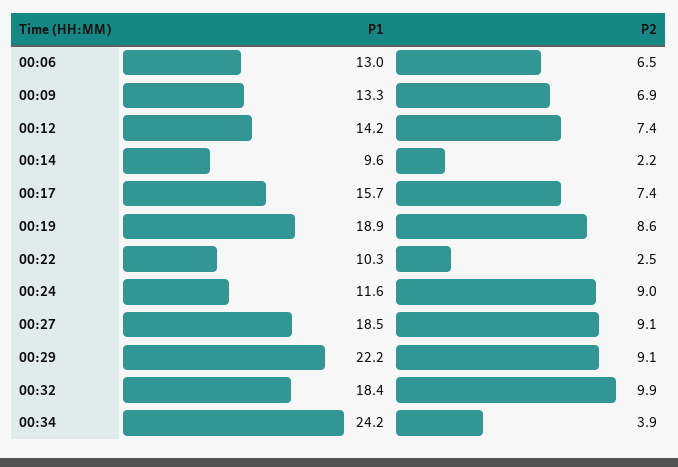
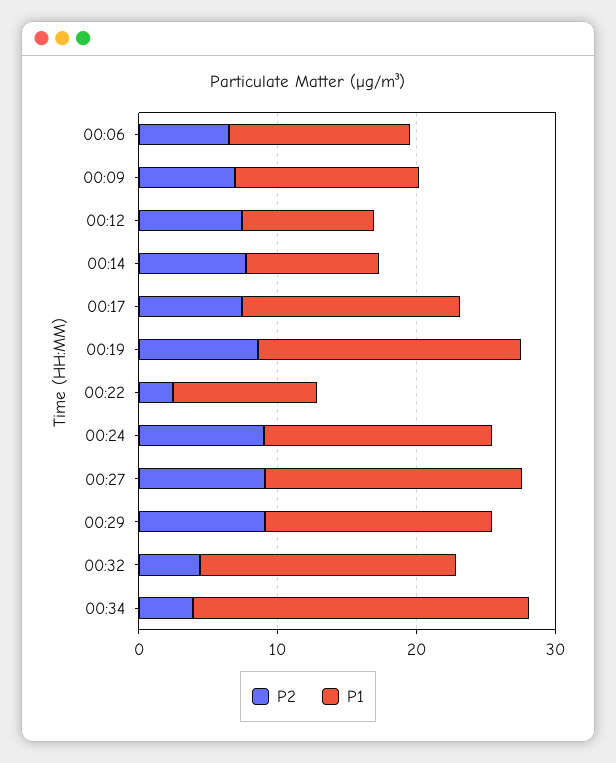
P1, 00:12: 14.2 -> 10
P2, 00:14: 2.2 -> 8
P1, 00:24: 11.6 -> 16
P1, 00:29: 22.2 -> 16
P2, 00:32: 9.9 -> 4

